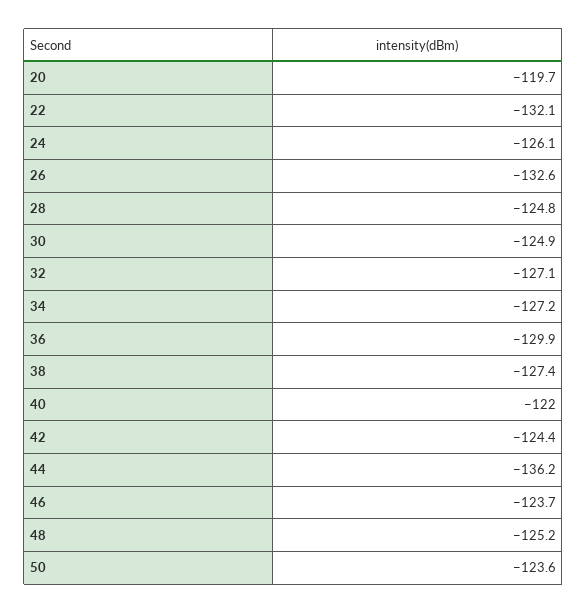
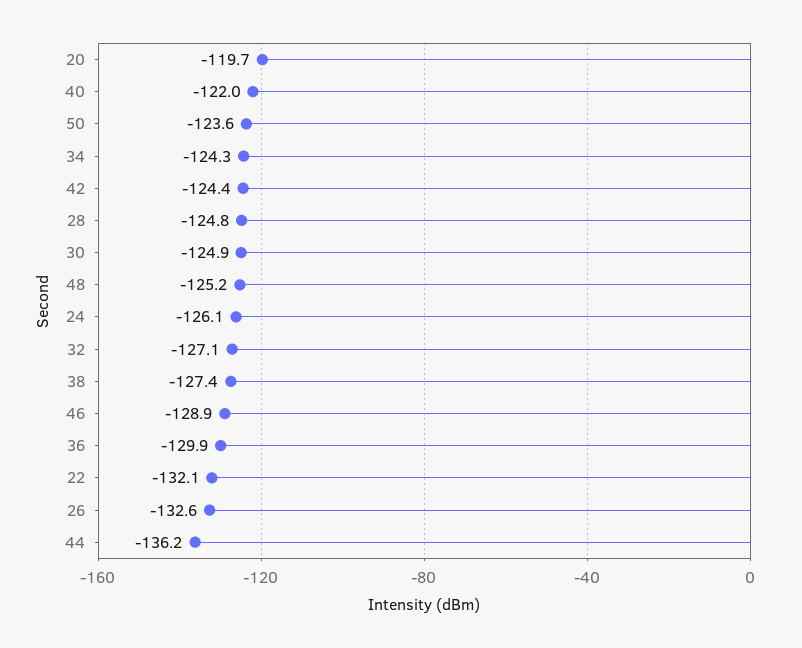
34: -127.2 -> -124.3
46: -123.7 -> -128.9

